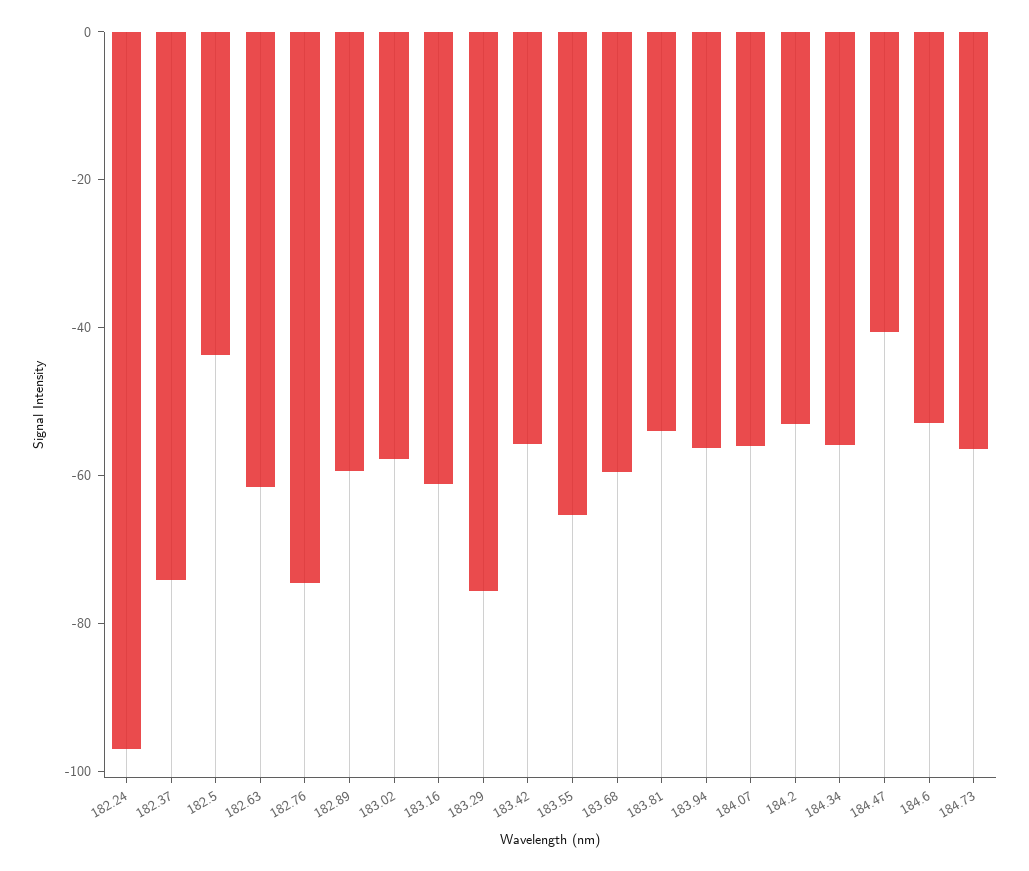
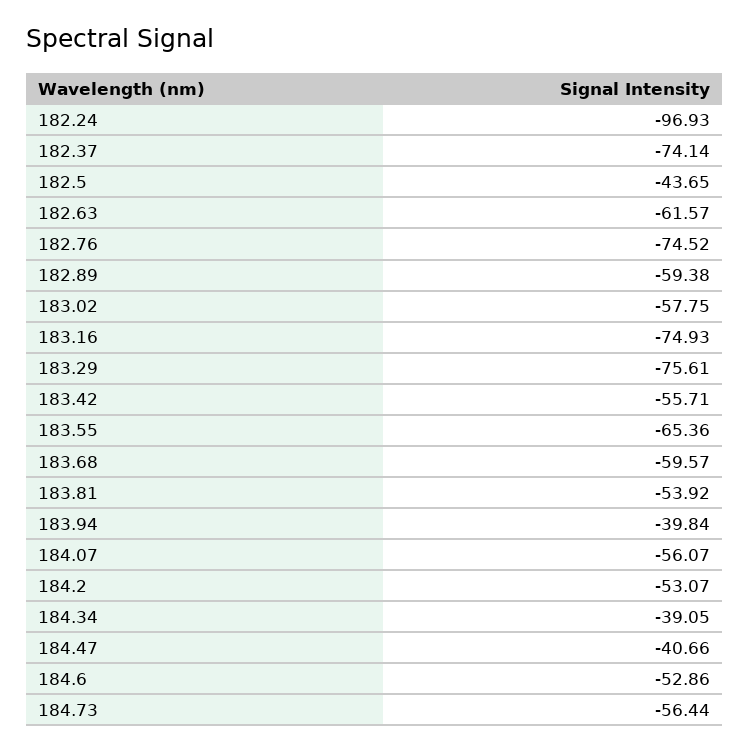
183.16: -60 -> -74.93
183.94: -55 -> -39.84
184.34: -55 -> -39.05

